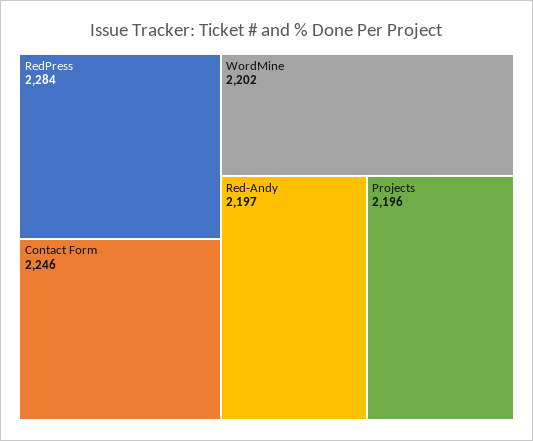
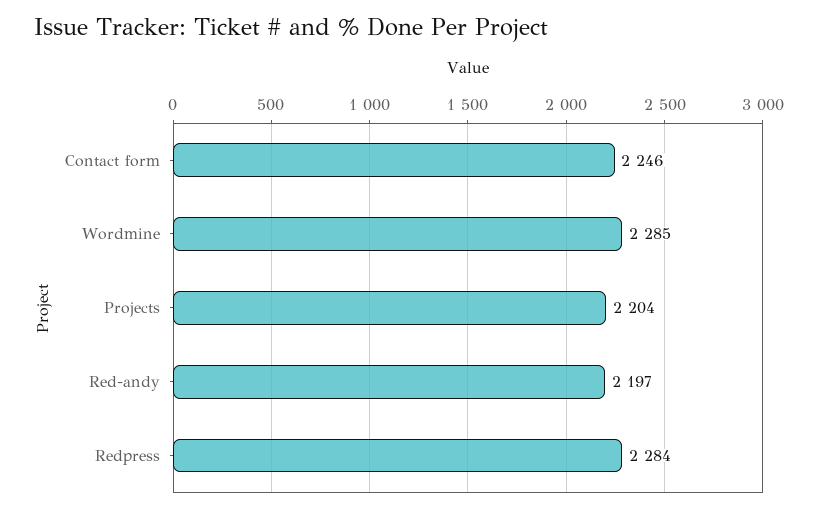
WordMine: 2202 -> 2285
Projects: 2196 -> 2204

